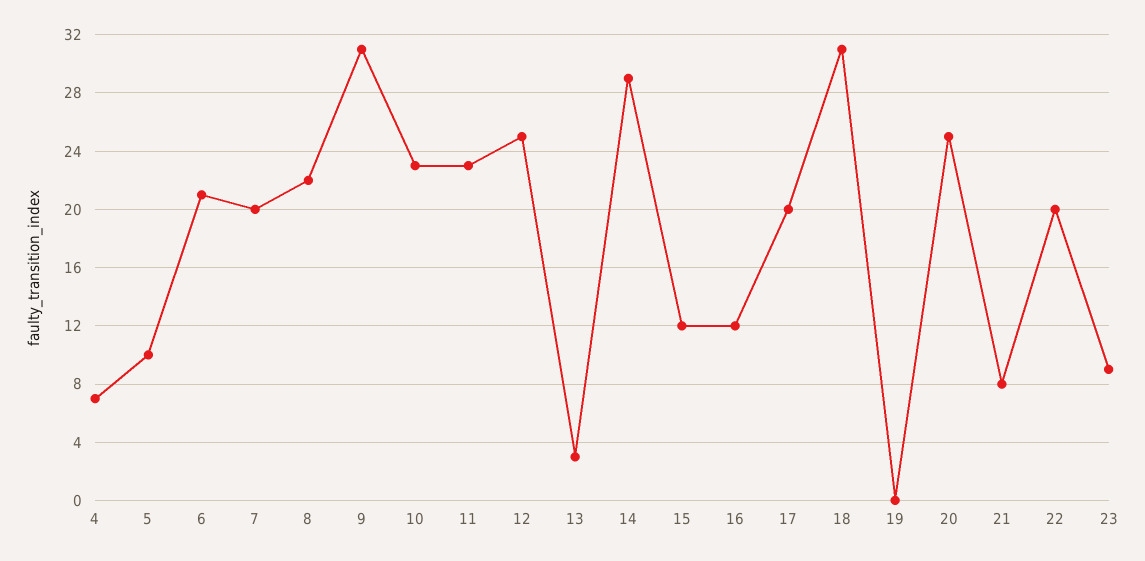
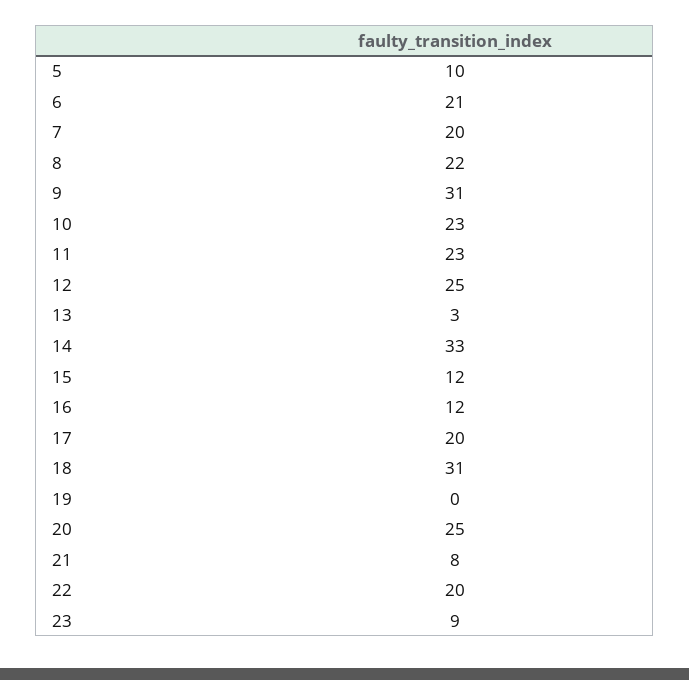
4: 7 -> none
14: 29 -> 33

